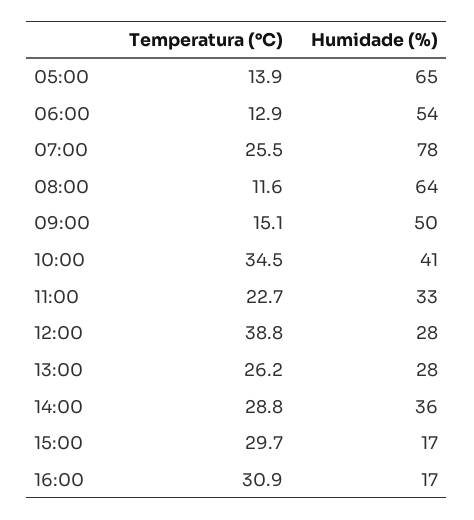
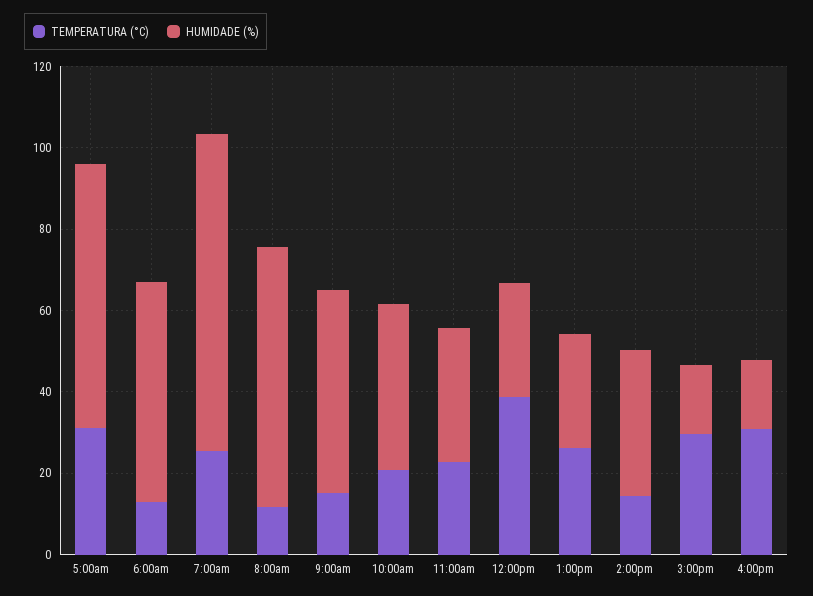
Temperatura (°C), 05:00: 13.9 -> 30
Temperatura (°C), 10:00: 34.5 -> 20
Temperatura (°C), 14:00: 28.8 -> 15

